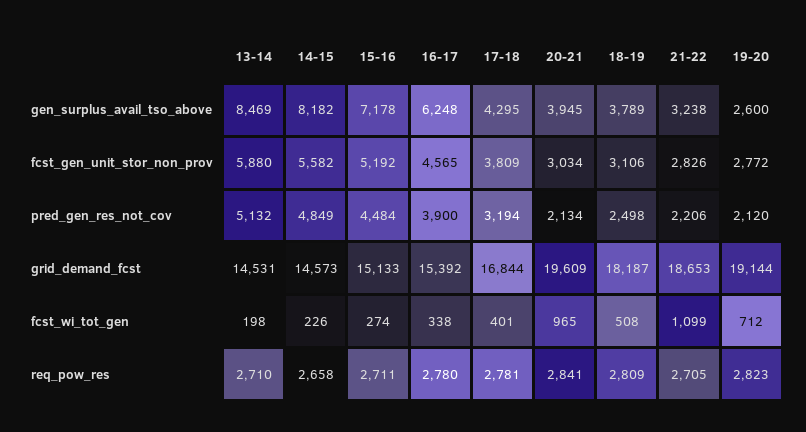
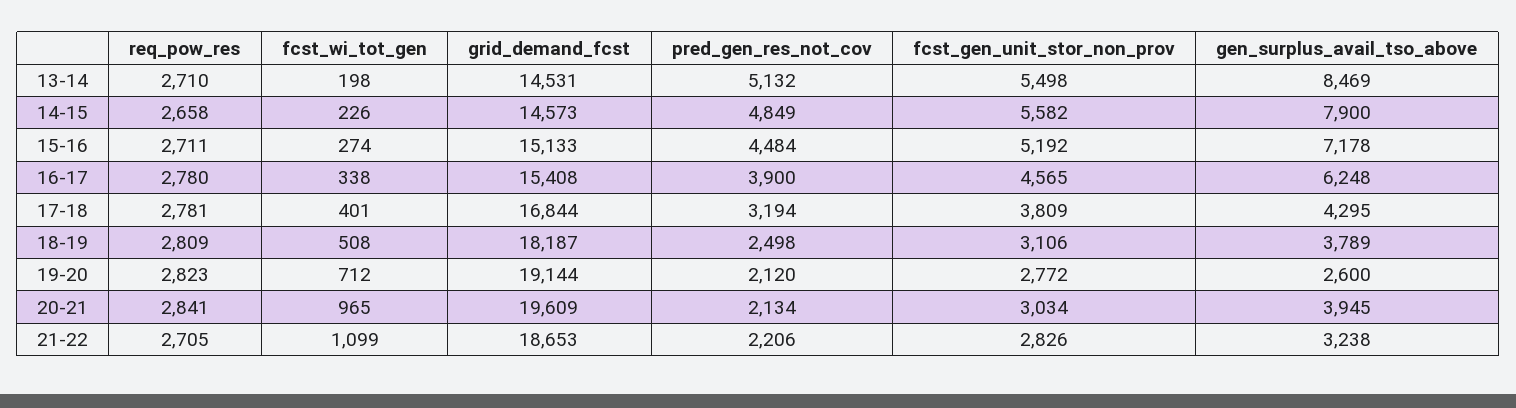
14-15, gen_surplus_avail_tso_above: 8182 -> 7900
13-14, fcst_gen_unit_stor_non_prov: 5880 -> 5498
16-17, grid_demand_fcst: 15392 -> 15408

